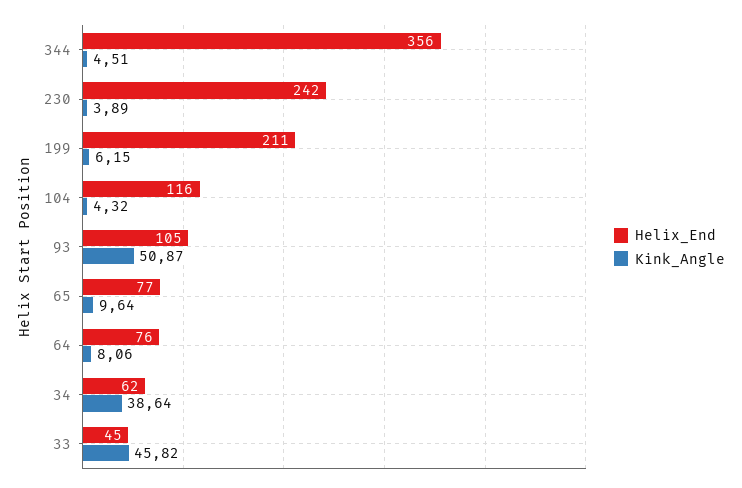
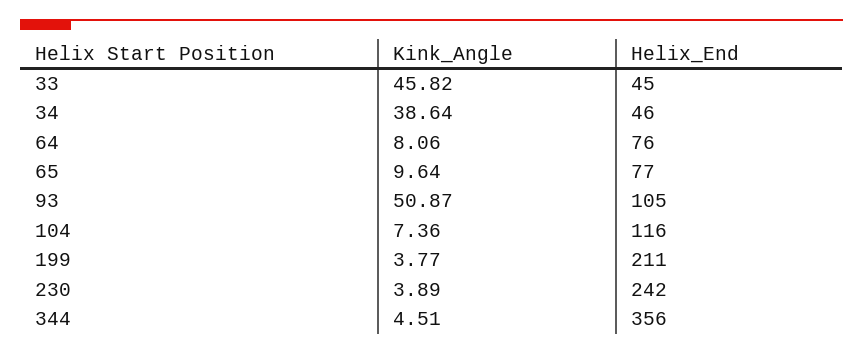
Kink_Angle, 199: 6.15 -> 3.77
Kink_Angle, 104: 4.32 -> 7.36
Helix_End, 34: 62 -> 46

